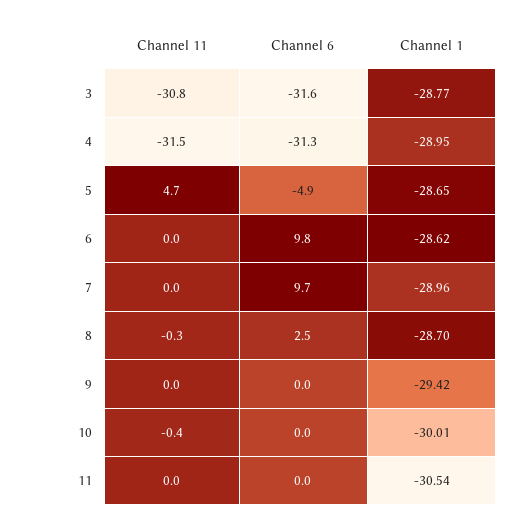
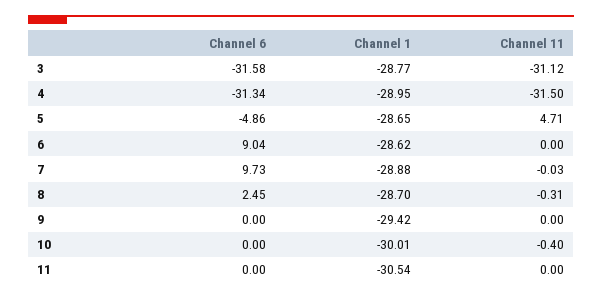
Channel 11, 3: -30.8 -> -31.12
Channel 6, 6: 9.8 -> 9.04
Channel 1, 7: -28.96 -> -28.88

